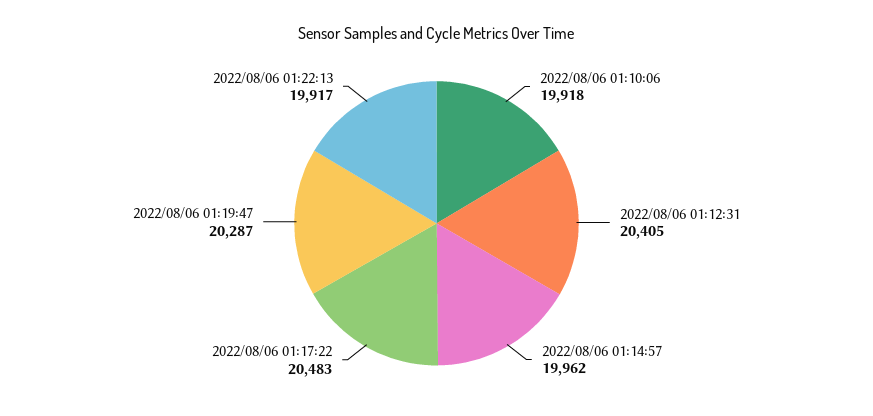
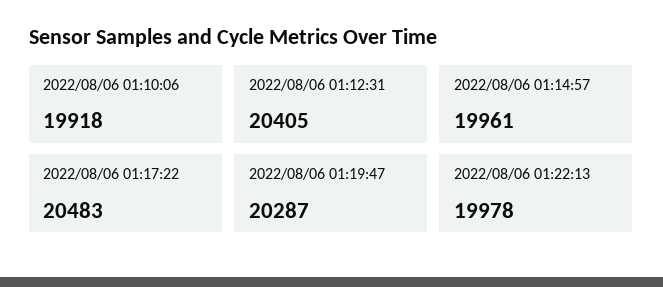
2022/08/06 01:14:57: 19962 -> 19961
2022/08/06 01:22:13: 19917 -> 19978

